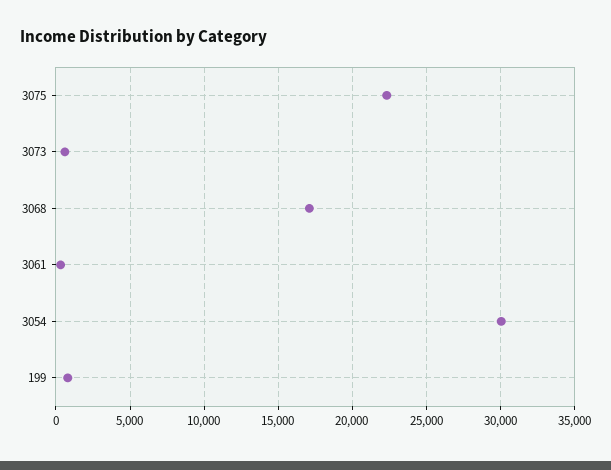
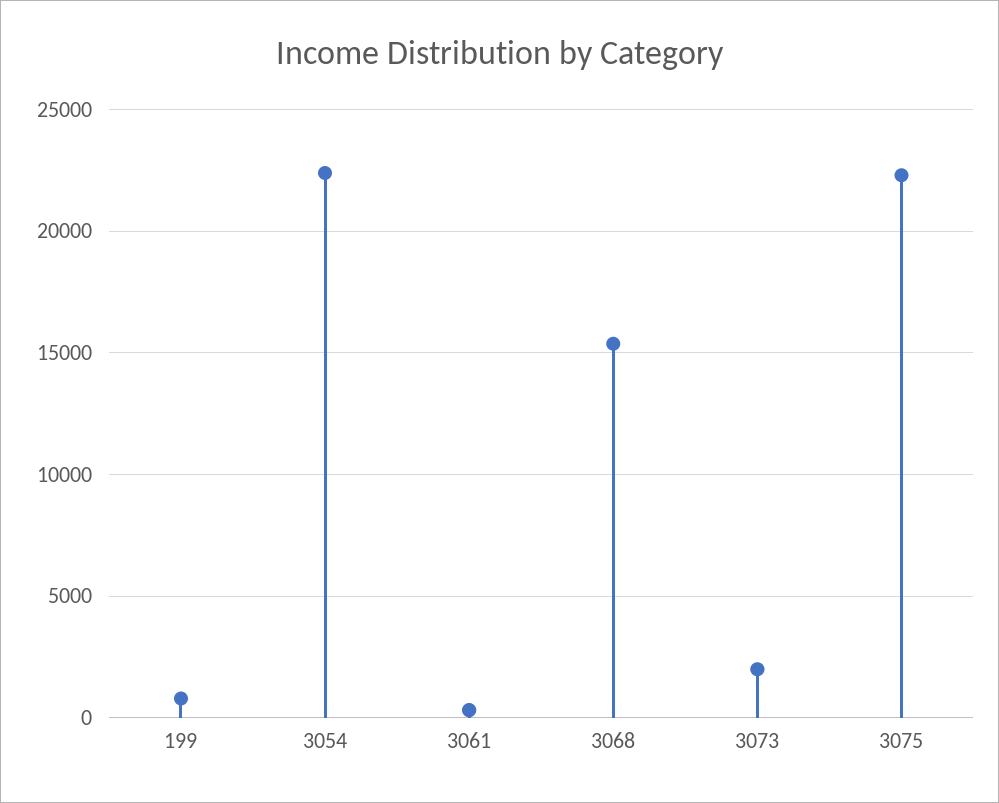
3073: 500 -> 2000
3068: 17000 -> 15500
3054: 30000 -> 22500

